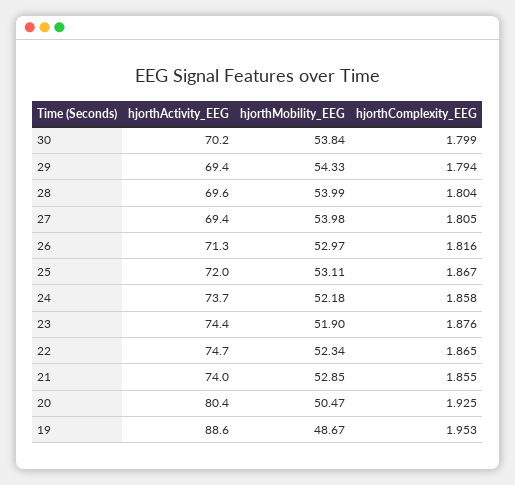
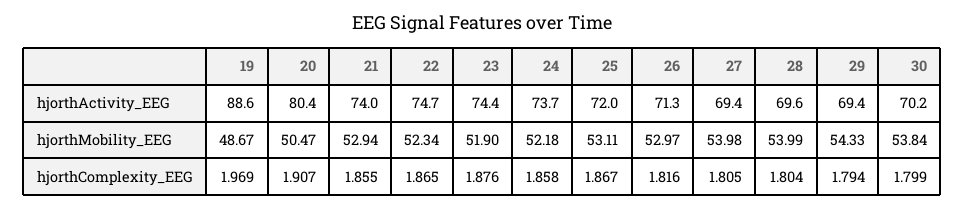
hjorthMobility_EEG, 21: 52.85 -> 52.94
hjorthComplexity_EEG, 20: 1.925 -> 1.907
hjorthComplexity_EEG, 19: 1.953 -> 1.969

